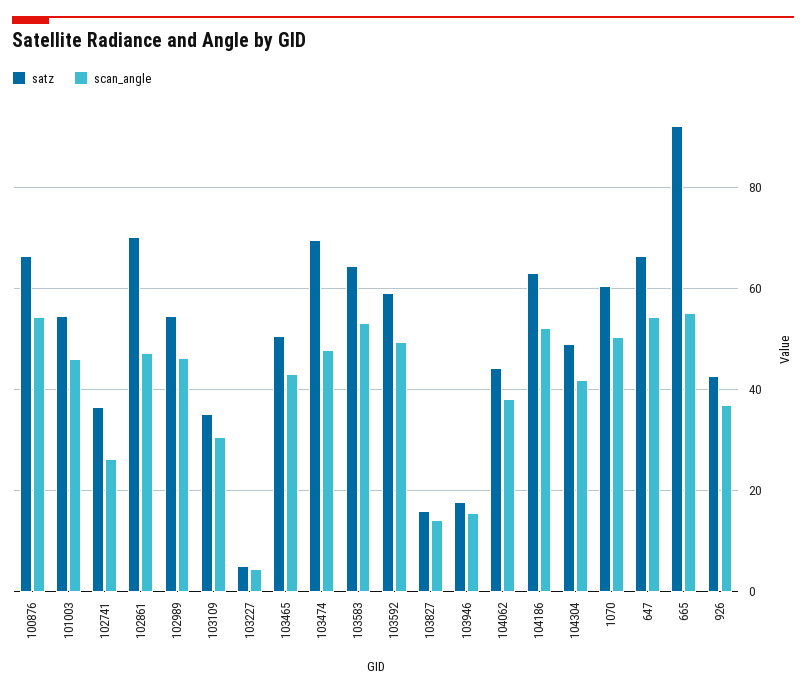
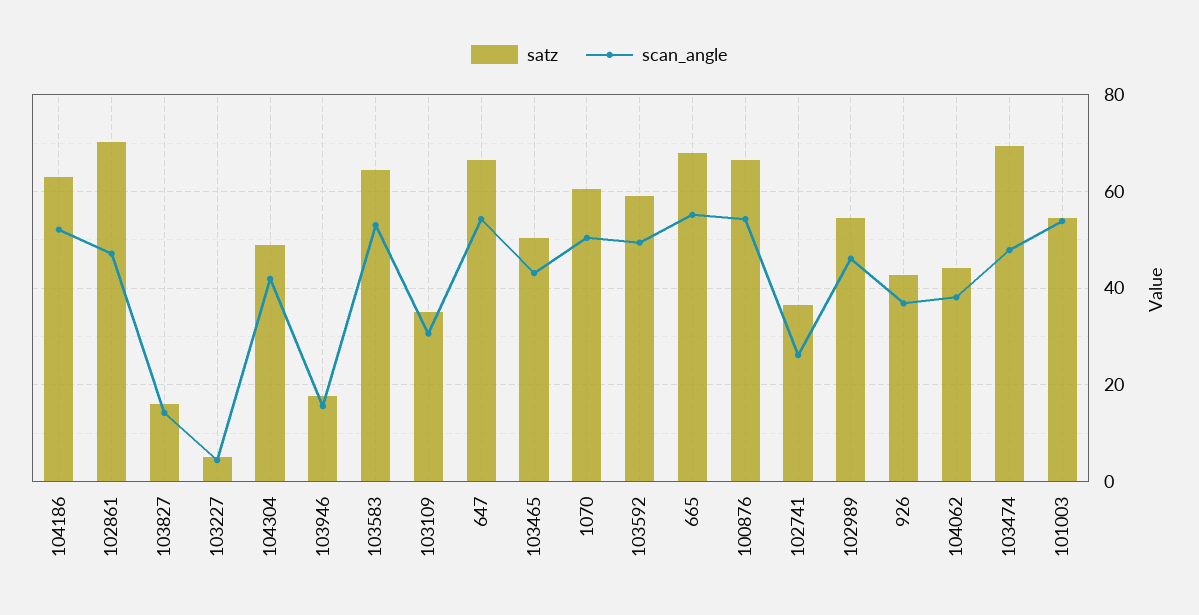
scan_angle, 101003: 46 -> 54
satz, 665: 92 -> 68

